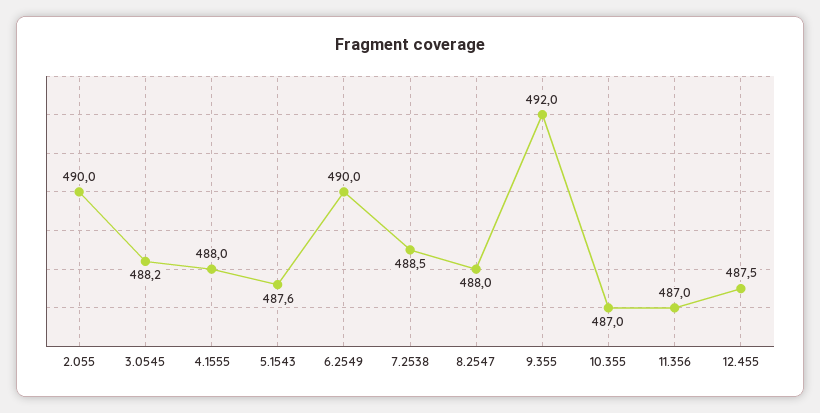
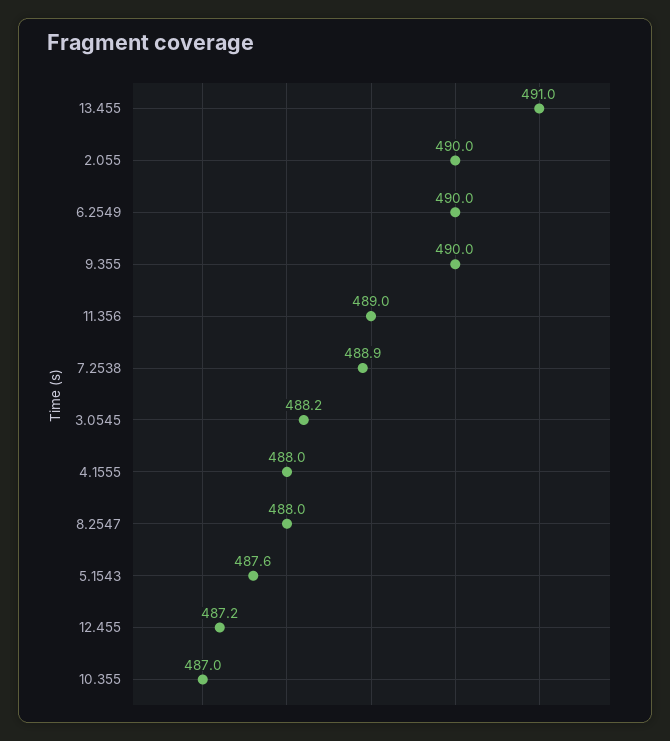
7.2538: 488.5 -> 488.9
9.355: 492 -> 490
11.356: 487 -> 489
12.455: 487.5 -> 487.2
13.455: none -> 491

